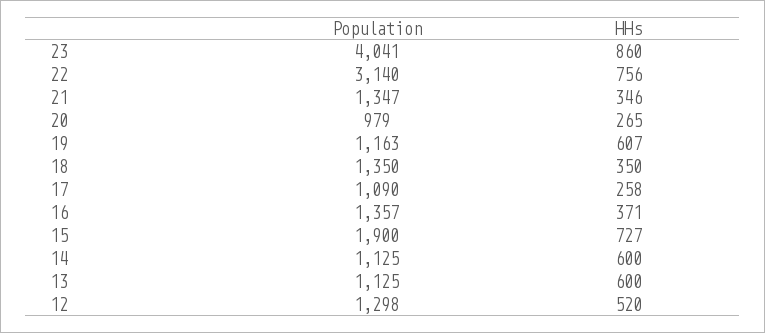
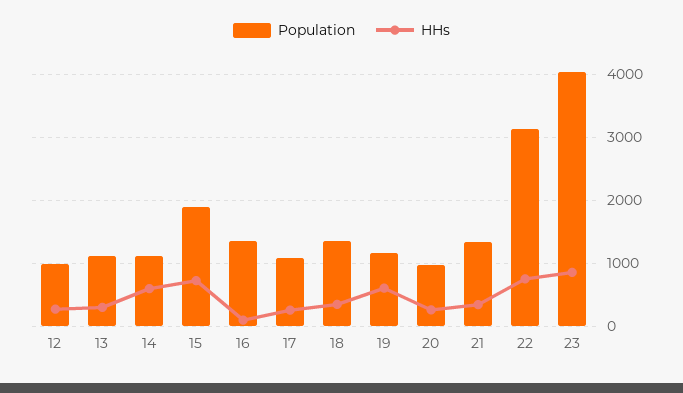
HHs, 16: 371 -> 100
HHs, 13: 600 -> 300
Population, 12: 1298 -> 1000
HHs, 12: 520 -> 300

